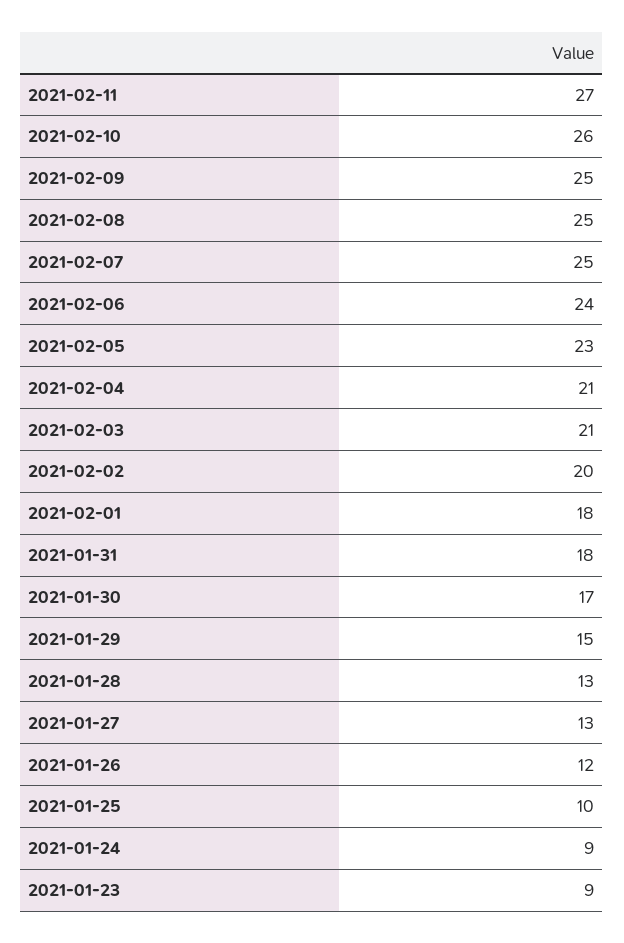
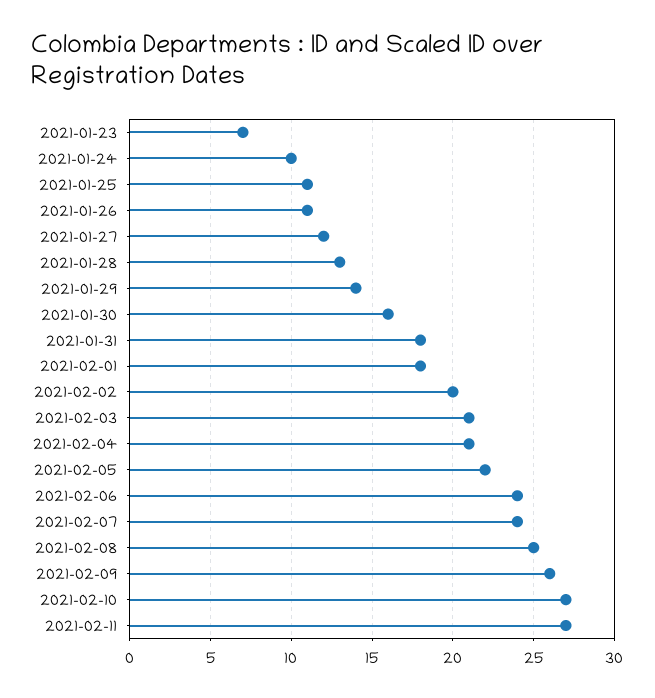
2021-02-10: 26 -> 27
2021-02-09: 25 -> 26
2021-02-07: 25 -> 24
2021-02-05: 23 -> 22
2021-01-30: 17 -> 16
2021-01-29: 15 -> 14
2021-01-27: 13 -> 12
2021-01-26: 12 -> 11
2021-01-25: 10 -> 11
2021-01-24: 9 -> 10
2021-01-23: 9 -> 7

